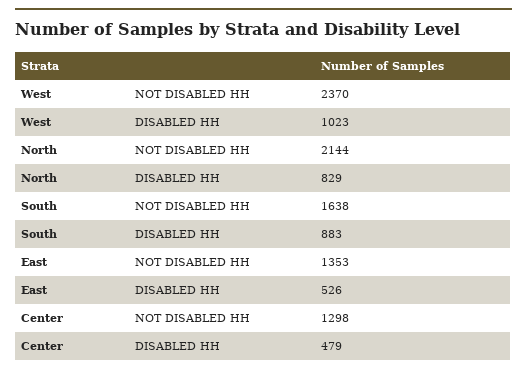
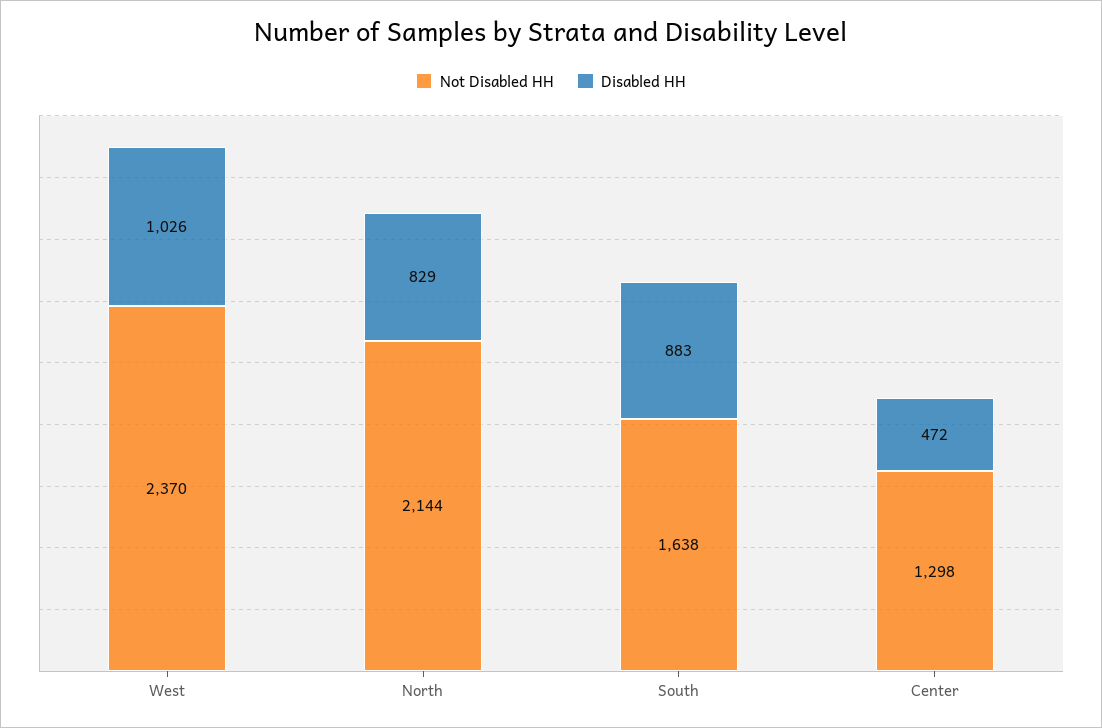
DISABLED HH, West: 1023 -> 1026
NOT DISABLED HH, East: 1353 -> none
DISABLED HH, East: 526 -> none
DISABLED HH, Center: 479 -> 472

